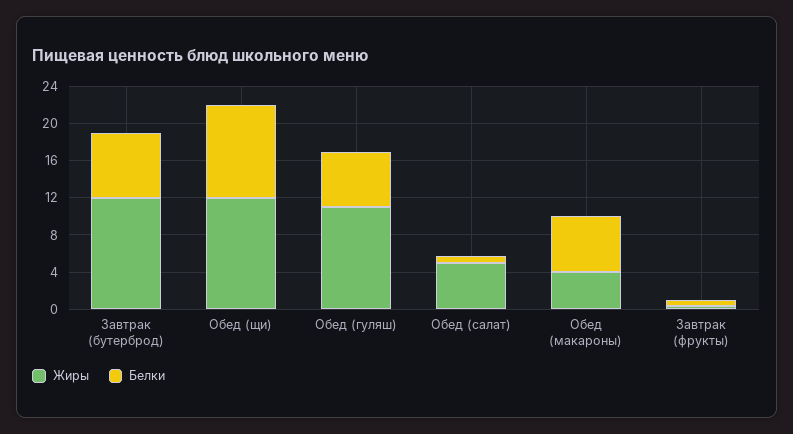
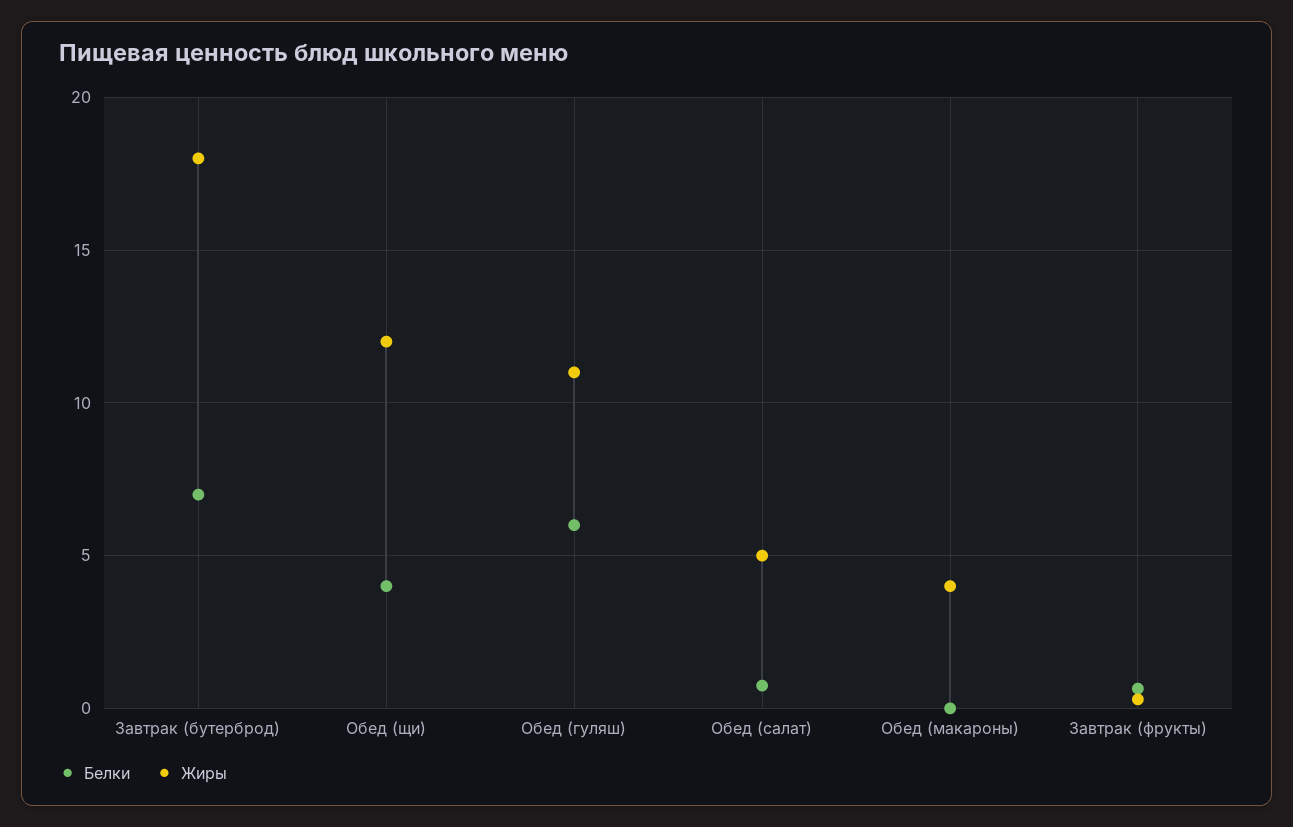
Жиры, Завтрак (бутерброд): 12 -> 18
Белки, Обед (щи): 10 -> 4
Белки, Обед (макароны): 6 -> 0

